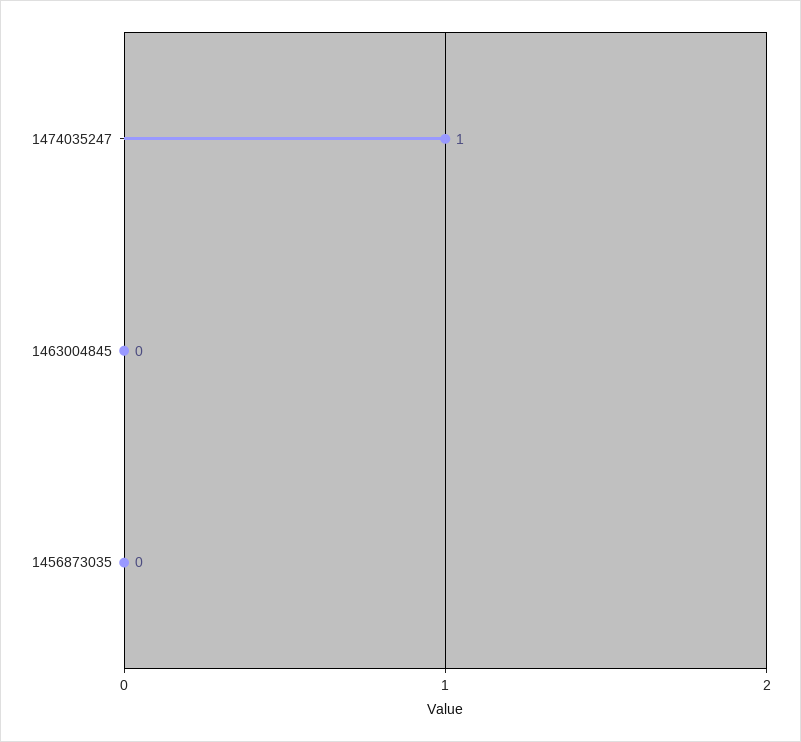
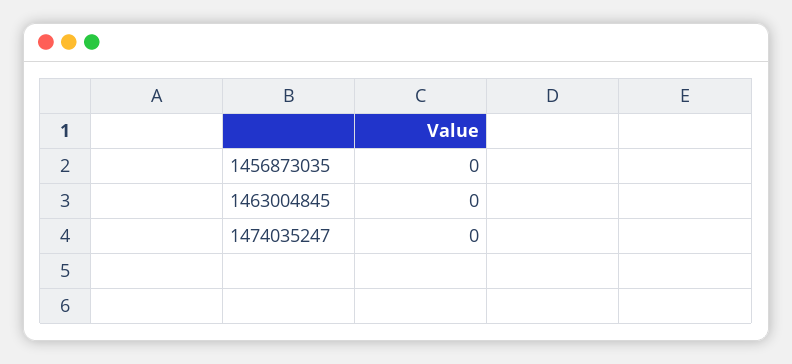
1474035247: 1 -> 0

